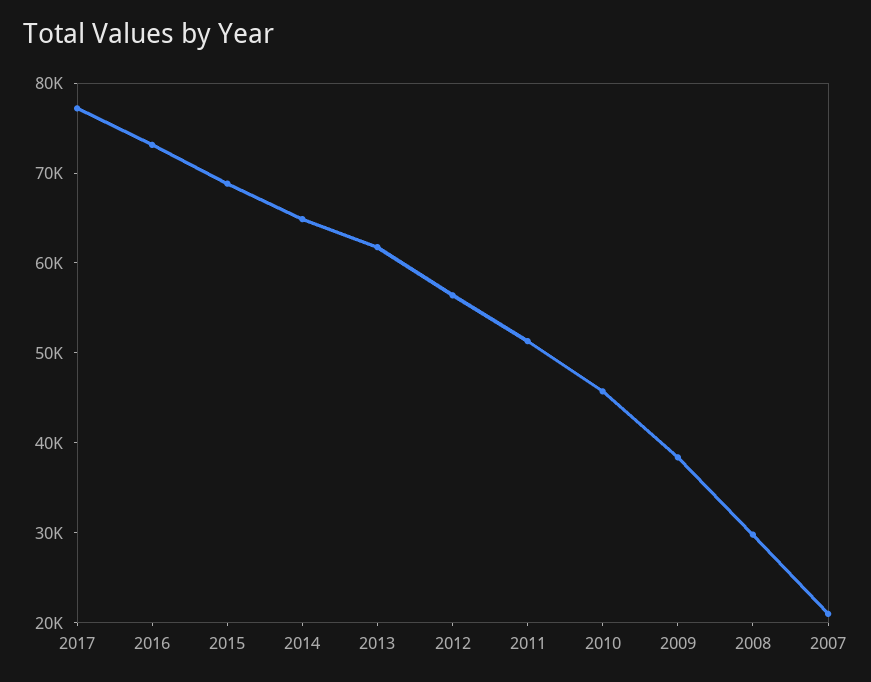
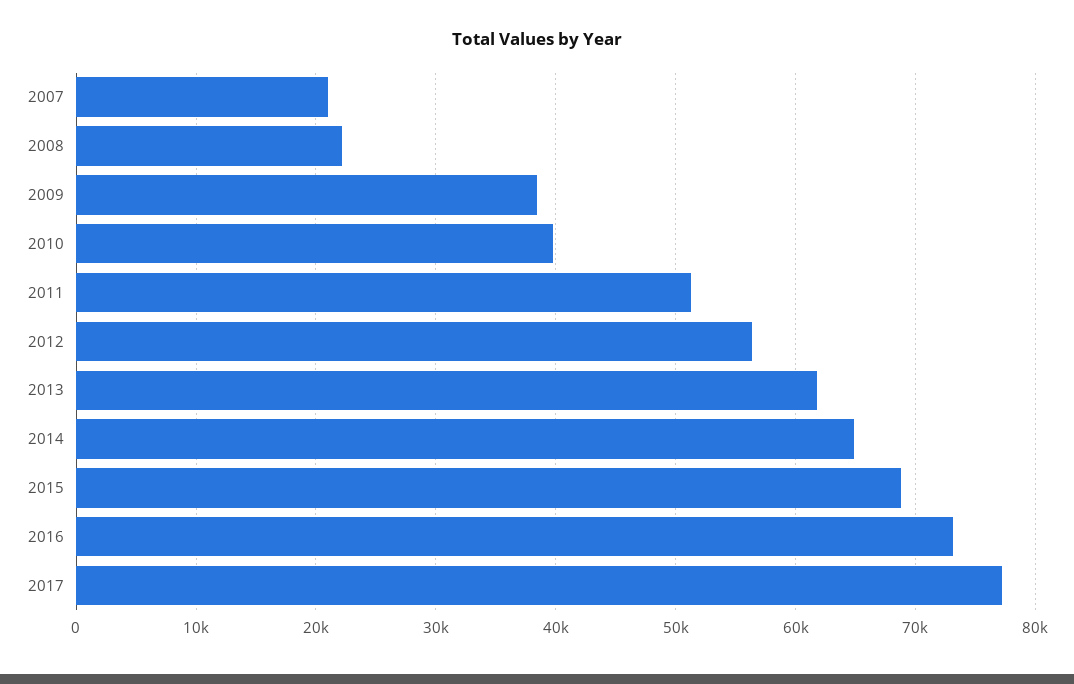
2010: 46000 -> 40000
2008: 30000 -> 22000

